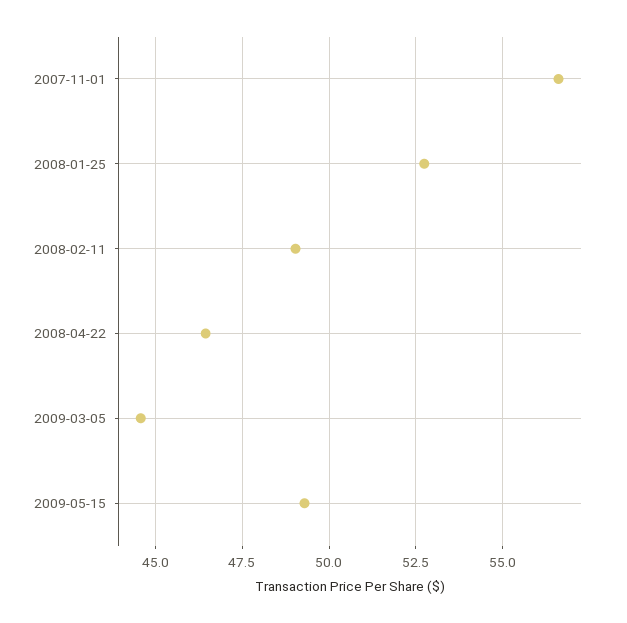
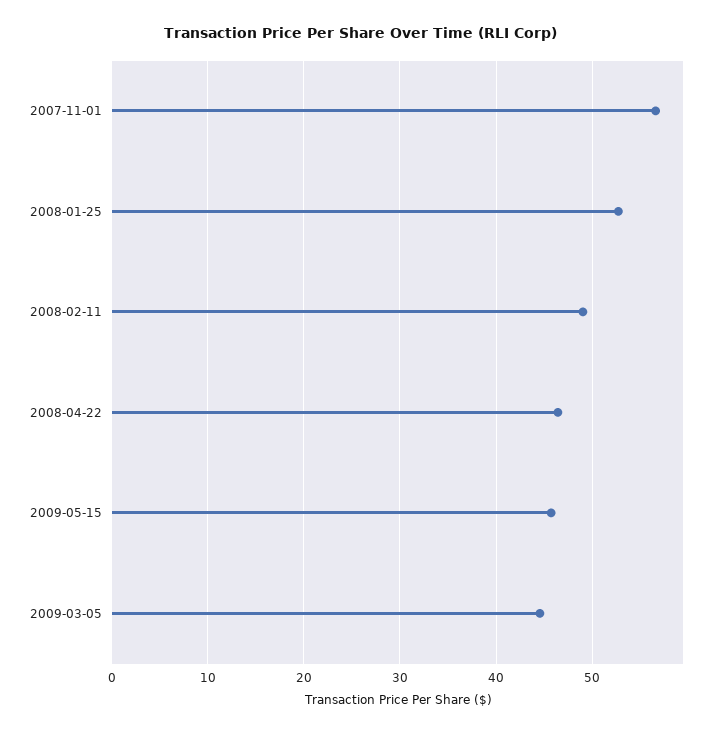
2009-05-15: 49.25 -> 46

